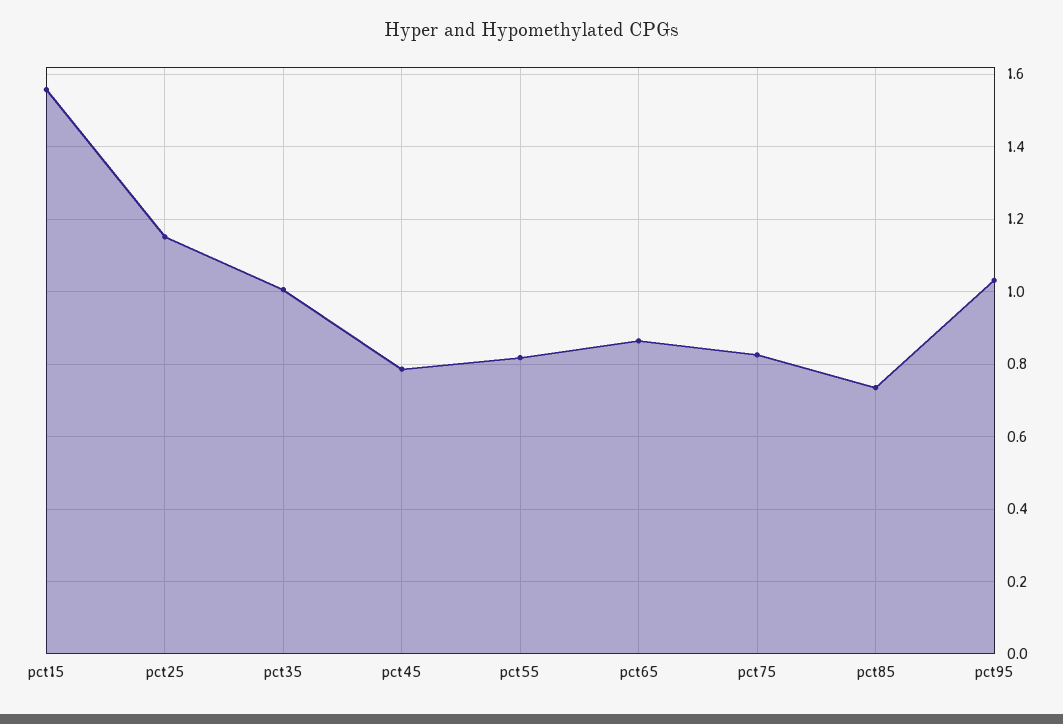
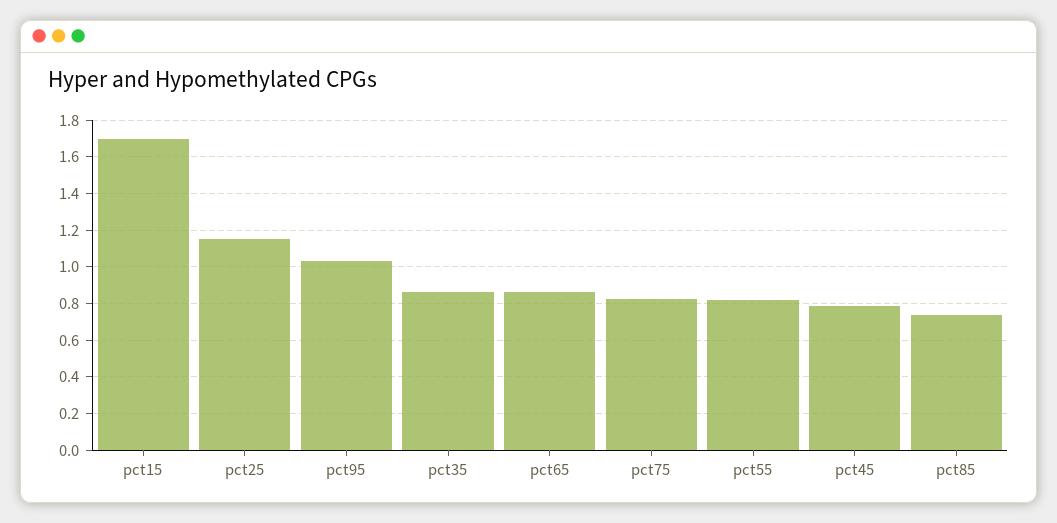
pct15: 1.56 -> 1.7
pct35: 1 -> 0.85

